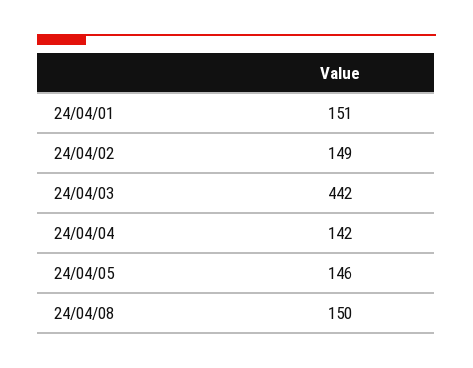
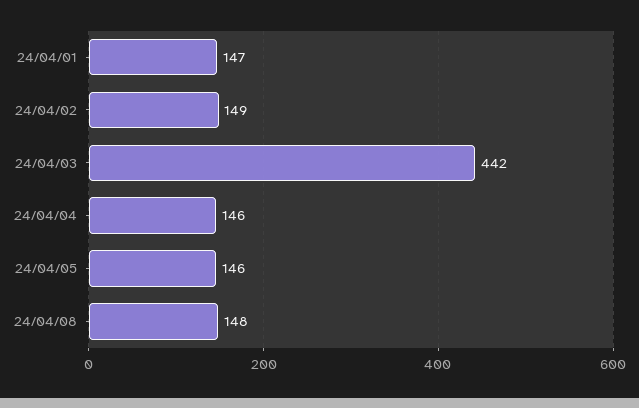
24/04/01: 151 -> 147
24/04/04: 142 -> 146
24/04/08: 150 -> 148

